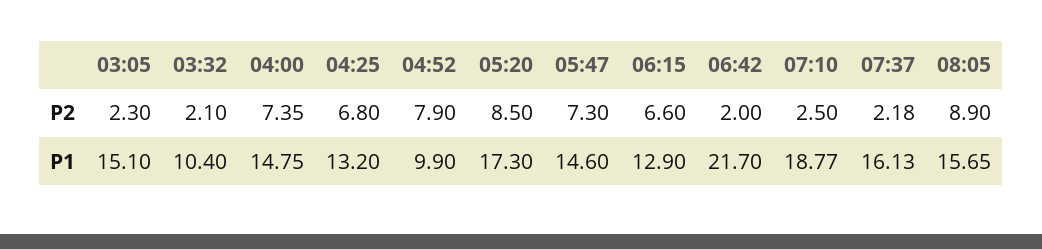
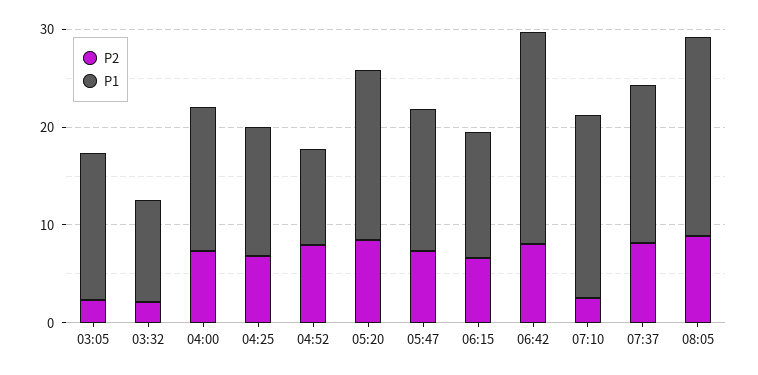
P2, 06:42: 2 -> 8
P2, 07:37: 2.18 -> 8
P1, 08:05: 15.65 -> 20

